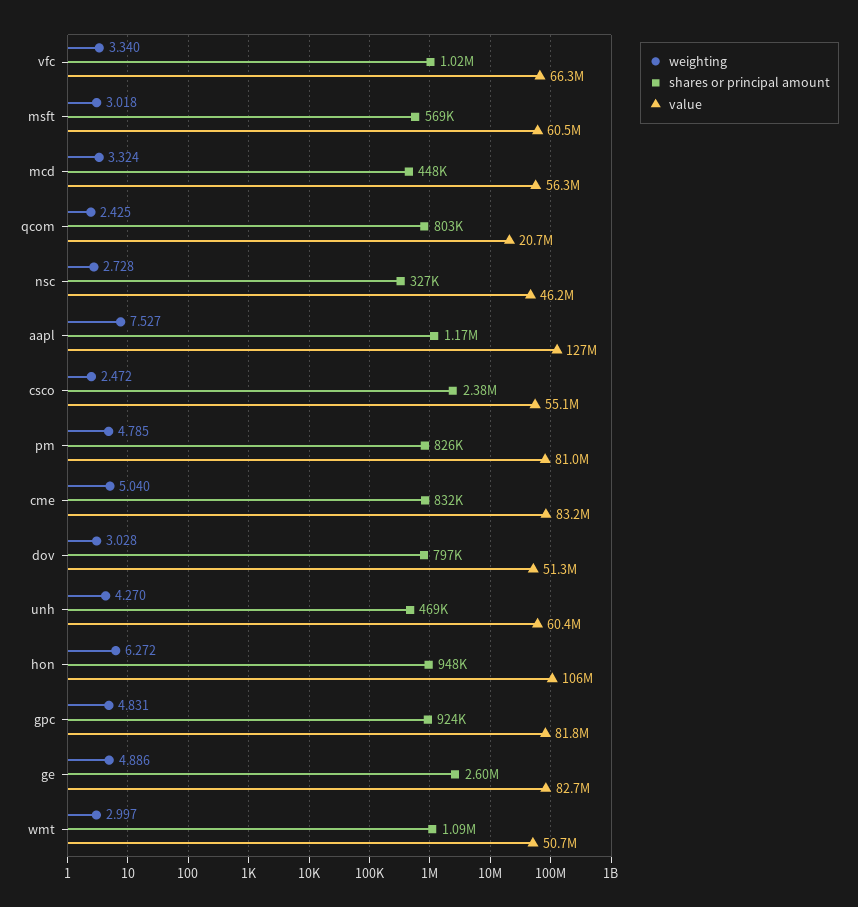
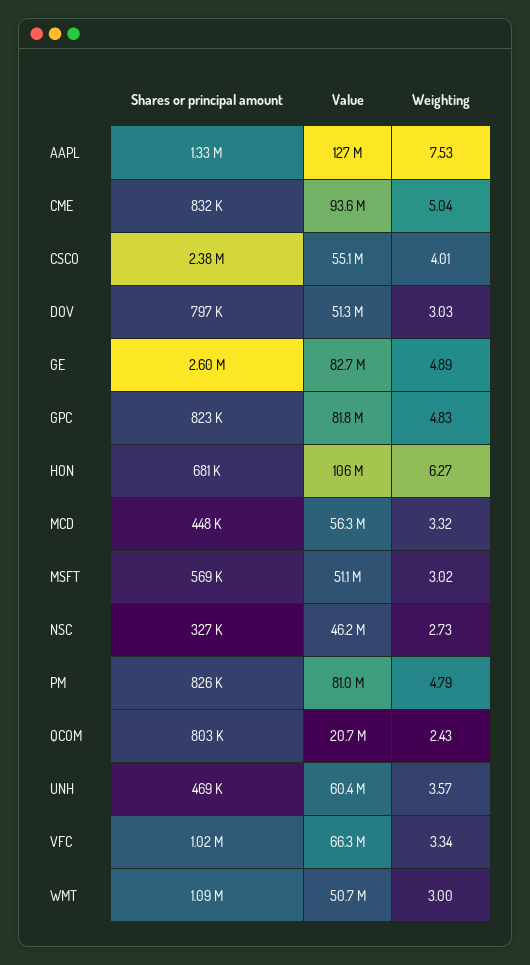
value, msft: 60500000 -> 51100000
shares or principal amount, aapl: 1170000 -> 1330000
weighting, csco: 2.472 -> 4.01
value, cme: 83200000 -> 93600000
weighting, unh: 4.27 -> 3.57
shares or principal amount, hon: 948000 -> 681000
shares or principal amount, gpc: 924000 -> 823000

